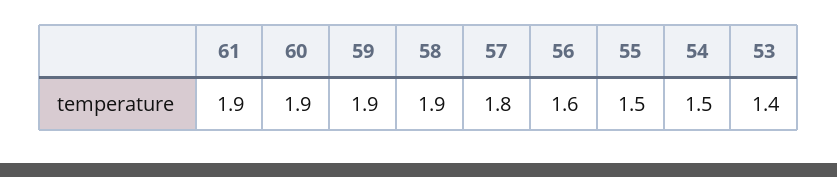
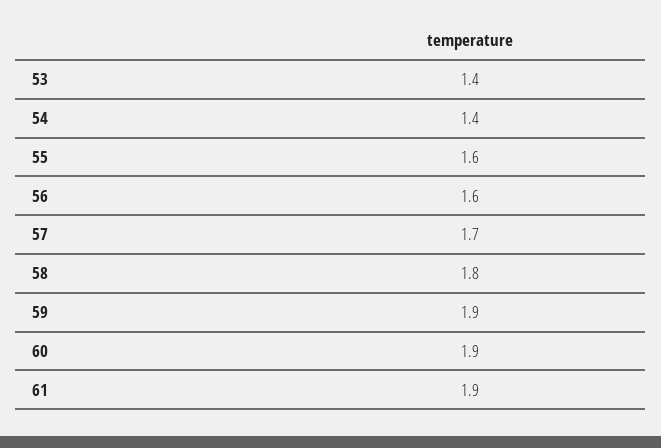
58: 1.9 -> 1.8
57: 1.8 -> 1.7
55: 1.5 -> 1.6
54: 1.5 -> 1.4

